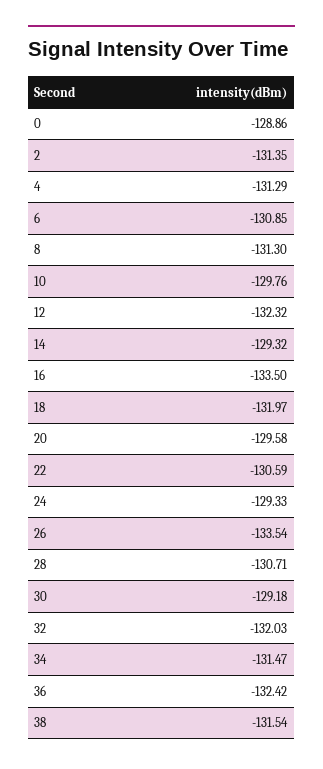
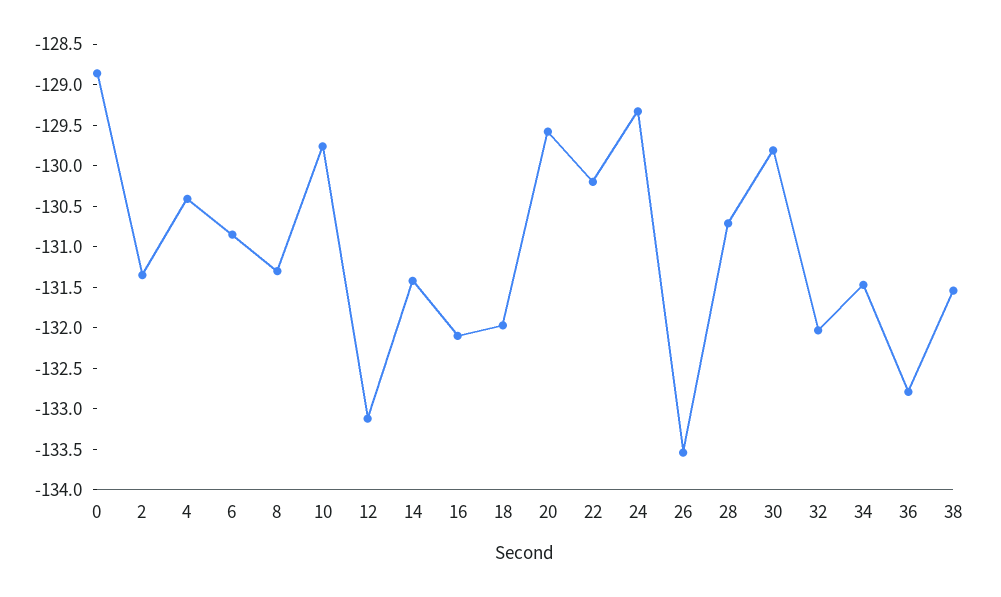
4: -131.29 -> -130.4
12: -132.32 -> -133.1
14: -129.32 -> -131.4
16: -133.5 -> -132.1
22: -130.59 -> -130.2
30: -129.18 -> -129.8
36: -132.42 -> -132.8

